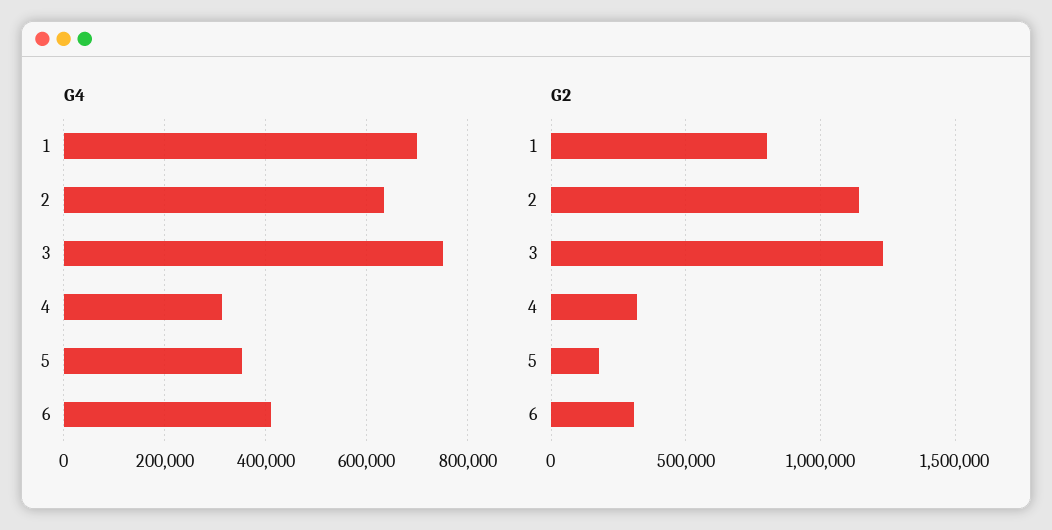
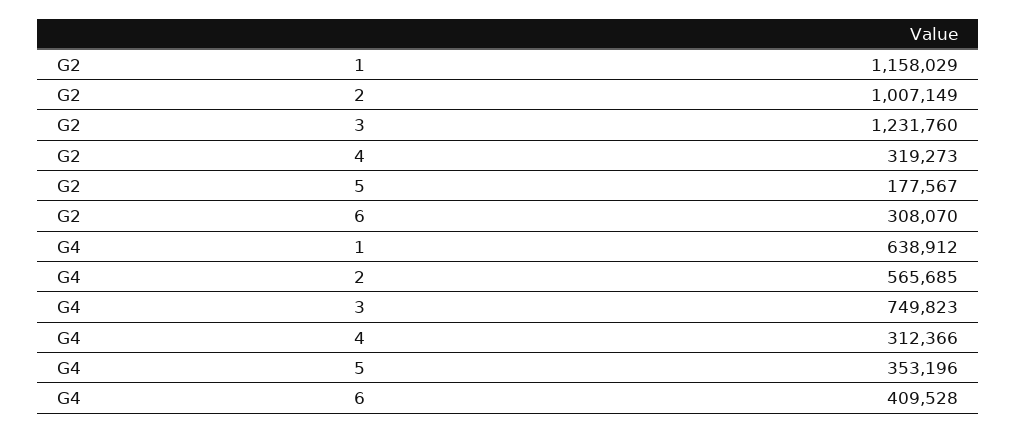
G4, 1: 700000 -> 638912
G4, 2: 640000 -> 565685
G2, 1: 800000 -> 1158029
G2, 2: 1150000 -> 1007149

